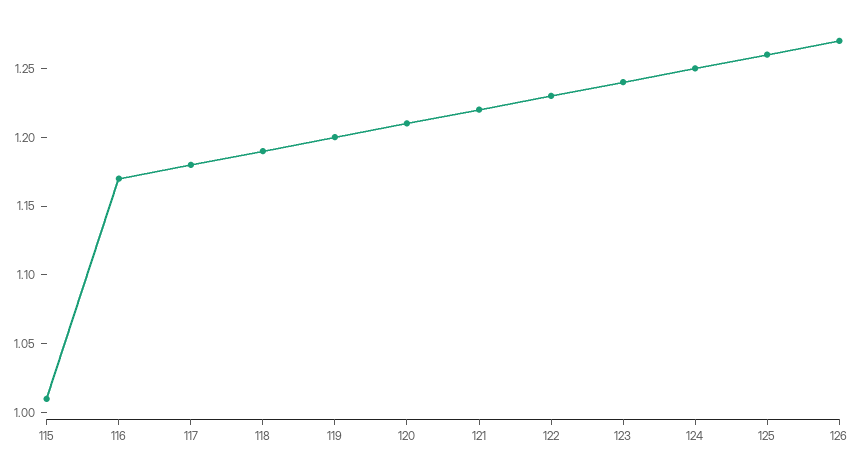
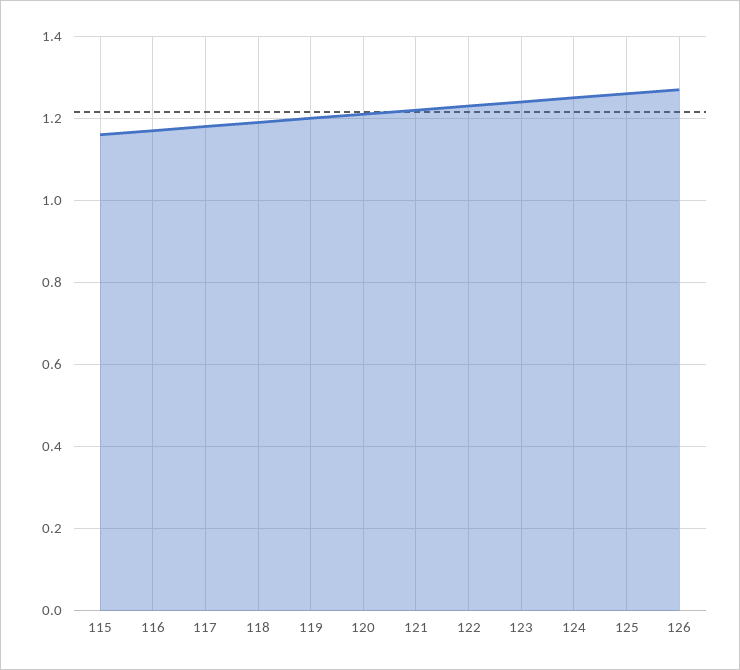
115: 1.01 -> 1.15

